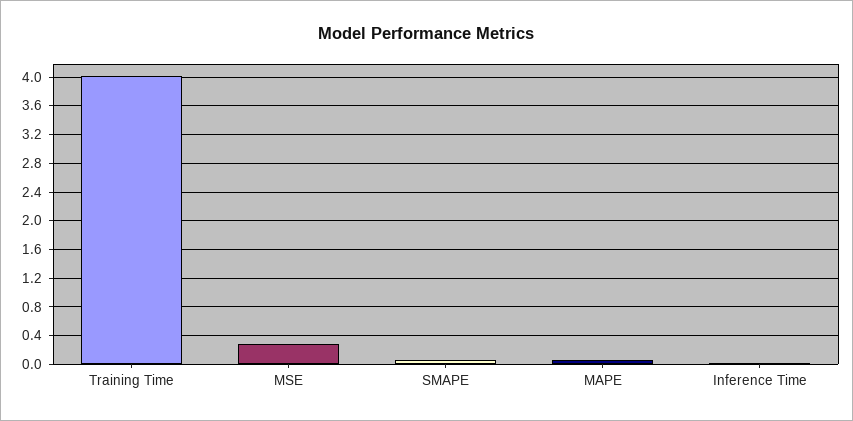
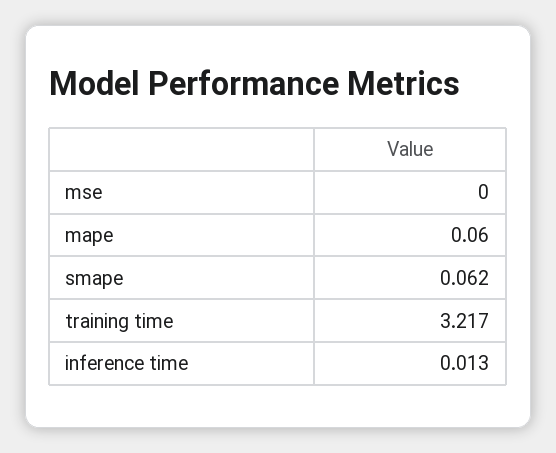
Training Time: 4 -> 3.217
MSE: 0.3 -> 0

